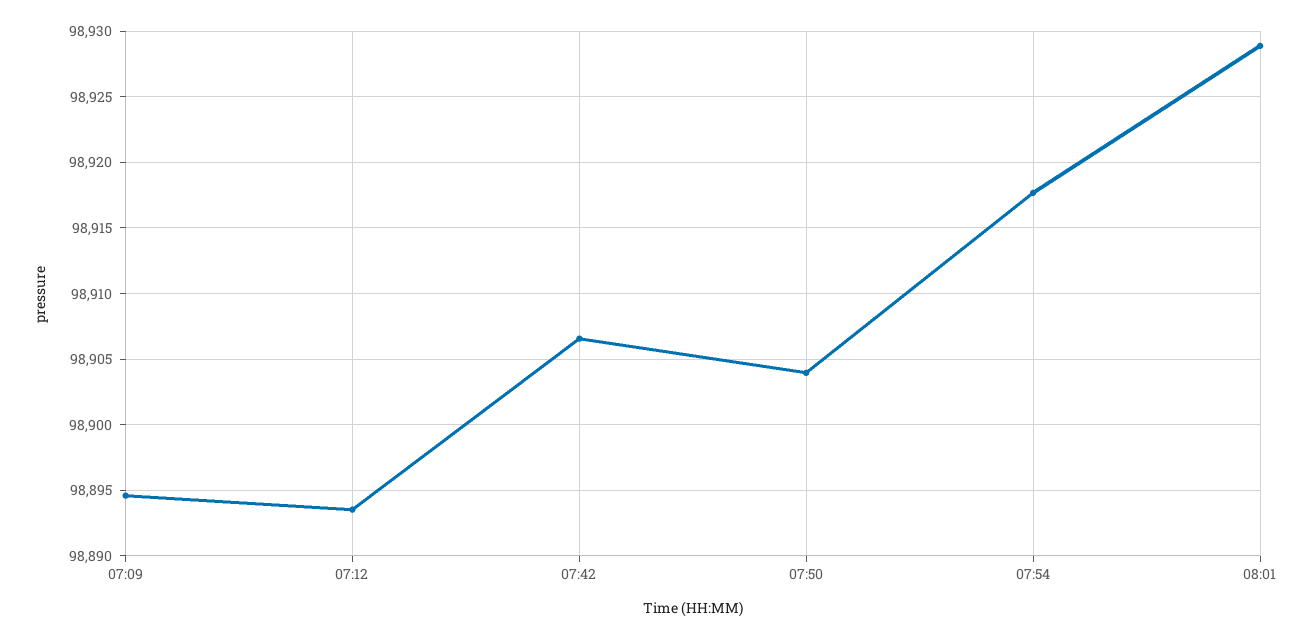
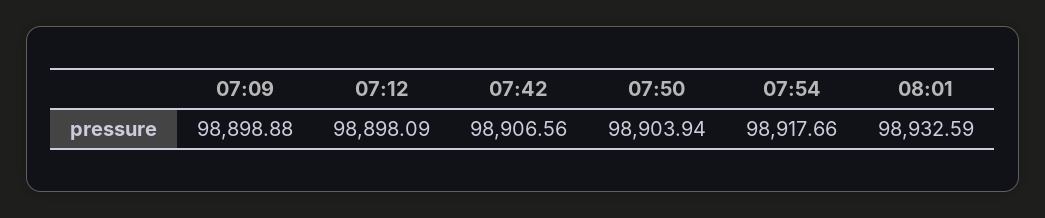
07:09: 98894.5 -> 98898.88
07:12: 98893.5 -> 98898.09
08:01: 98929 -> 98932.59

